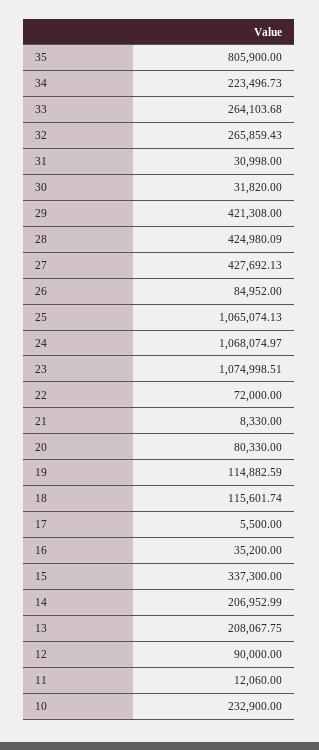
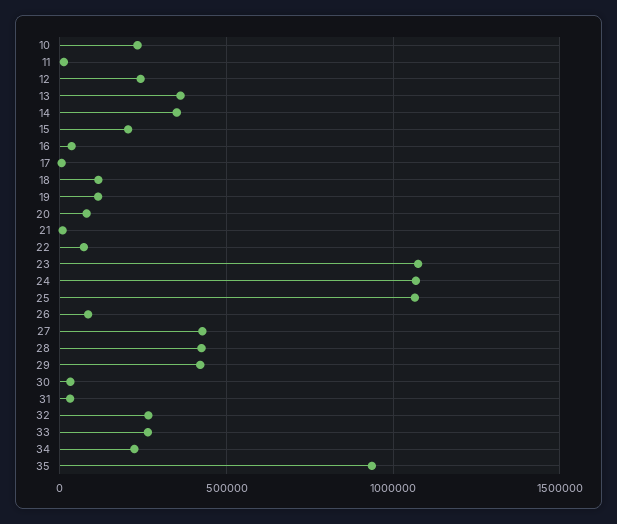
35: 805900 -> 950000
15: 337300 -> 200000
14: 206952.99 -> 350000
13: 208067.75 -> 350000
12: 90000 -> 250000

